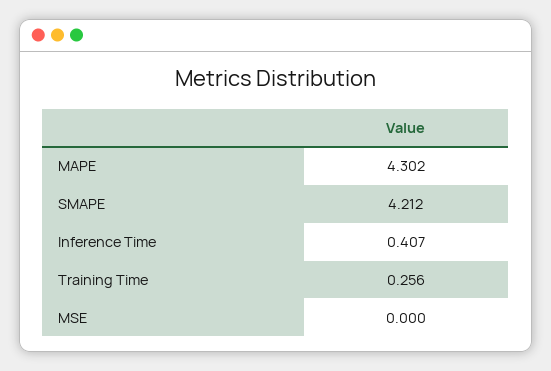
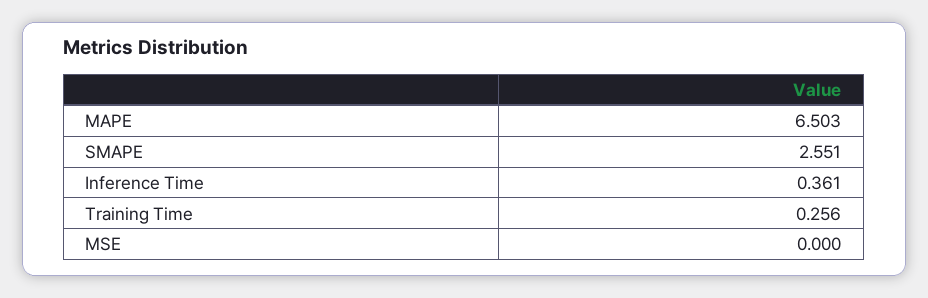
MAPE: 4.302 -> 6.503
SMAPE: 4.212 -> 2.551
Inference Time: 0.407 -> 0.361

